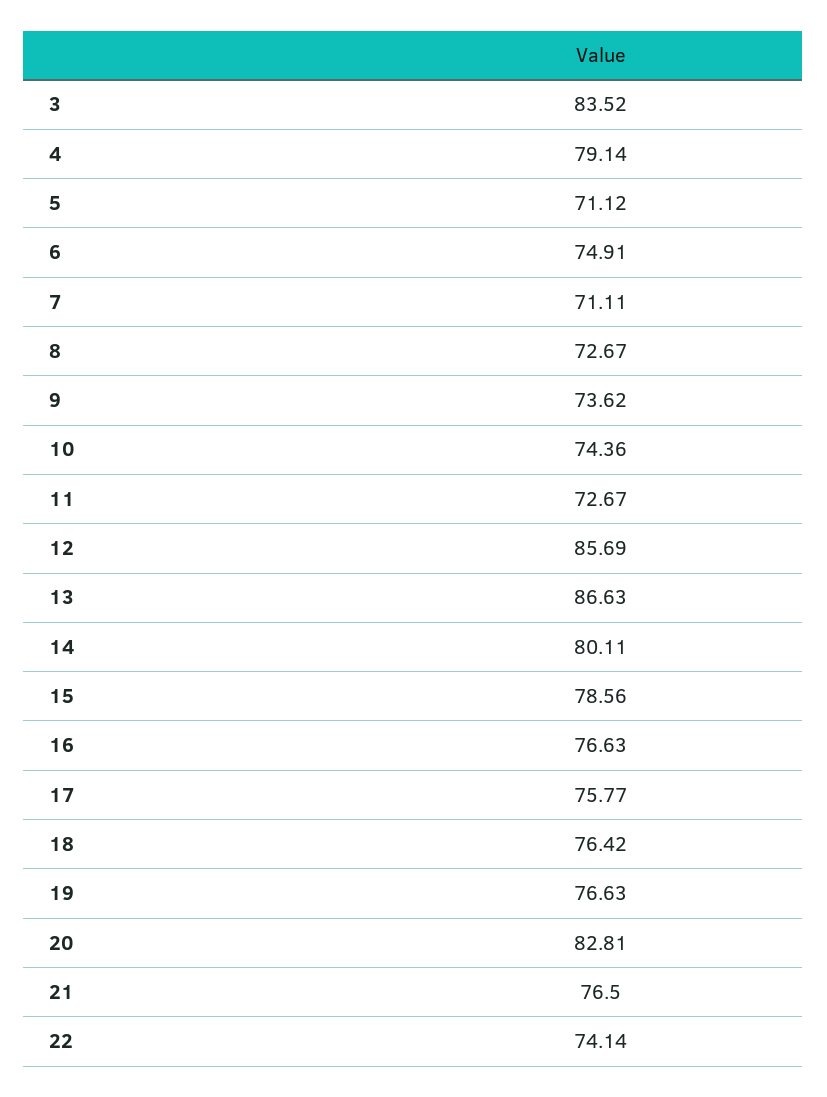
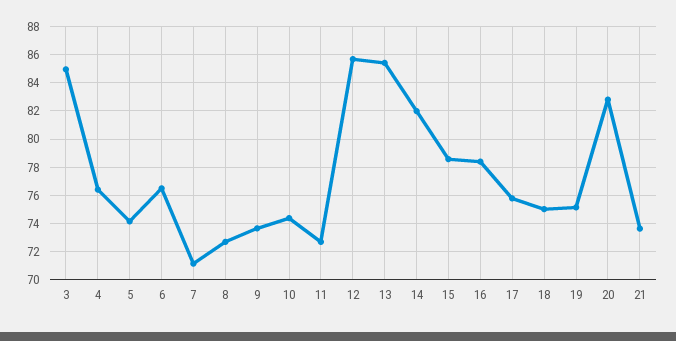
3: 83.52 -> 85
4: 79.14 -> 76.5
5: 71.12 -> 74
6: 74.91 -> 76.5
13: 86.63 -> 85.5
14: 80.11 -> 82
16: 76.63 -> 78.5
18: 76.42 -> 75
19: 76.63 -> 75
21: 76.5 -> 73.5
22: 74.14 -> none

